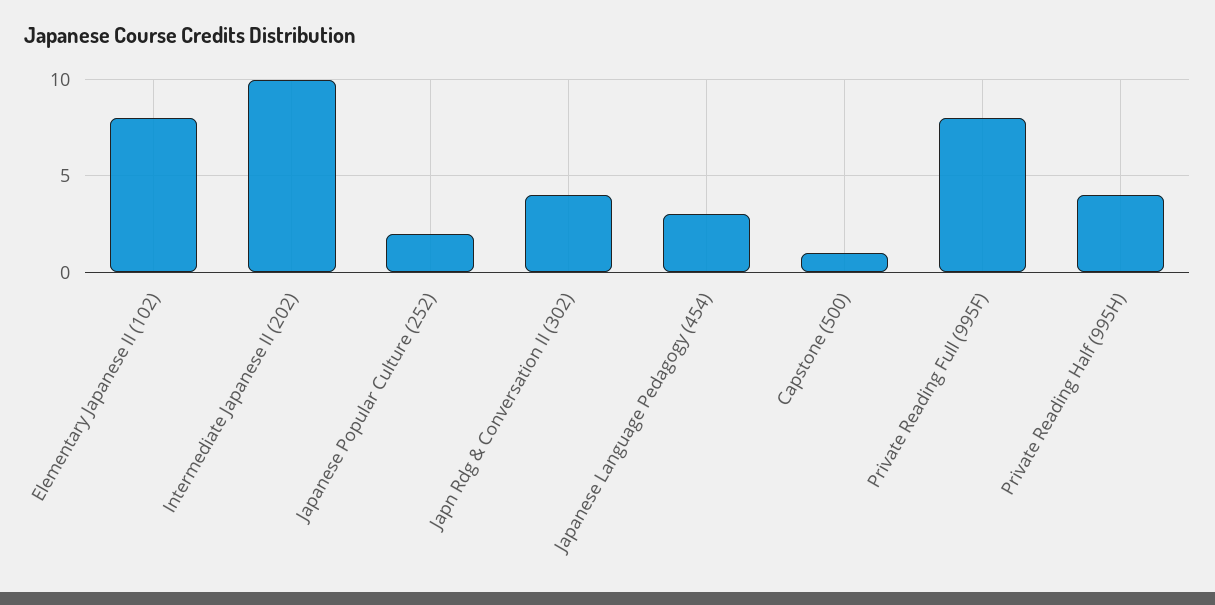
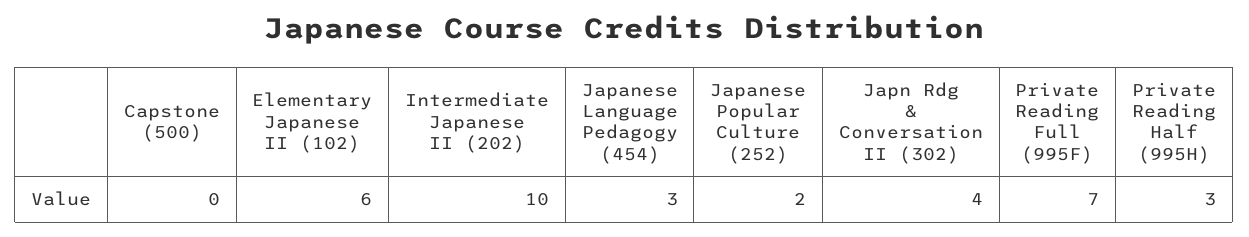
Elementary Japanese II (102): 8 -> 6
Capstone (500): 1 -> 0
Private Reading Full (995F): 8 -> 7
Private Reading Half (995H): 4 -> 3

